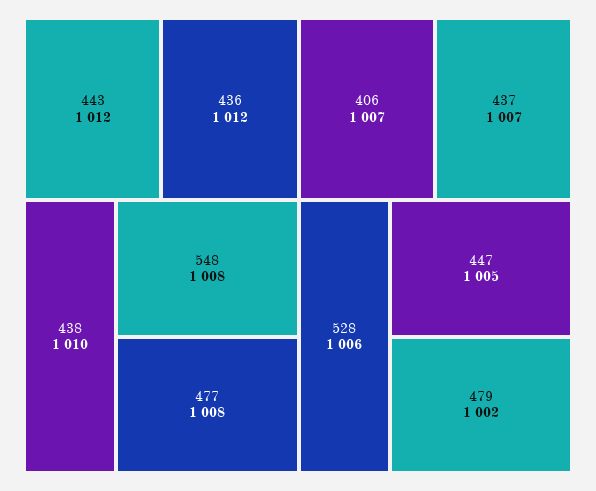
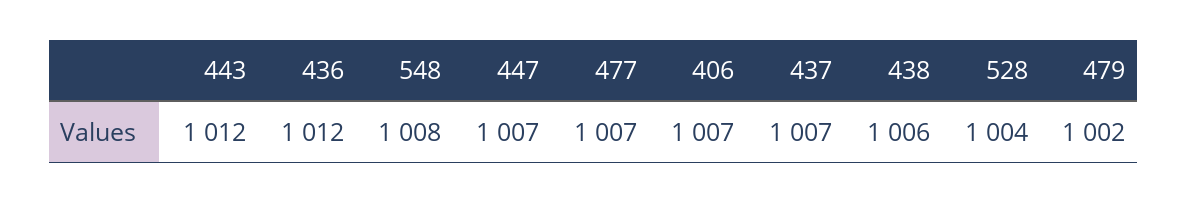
438: 1010 -> 1006
477: 1008 -> 1007
528: 1006 -> 1004
447: 1005 -> 1007

